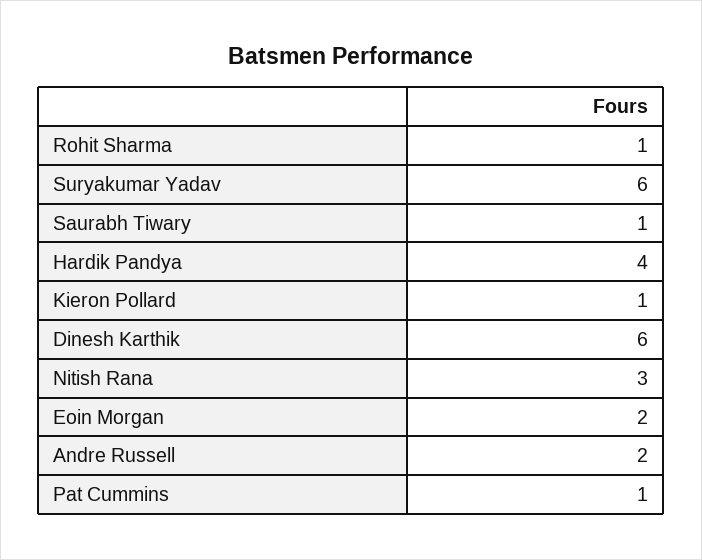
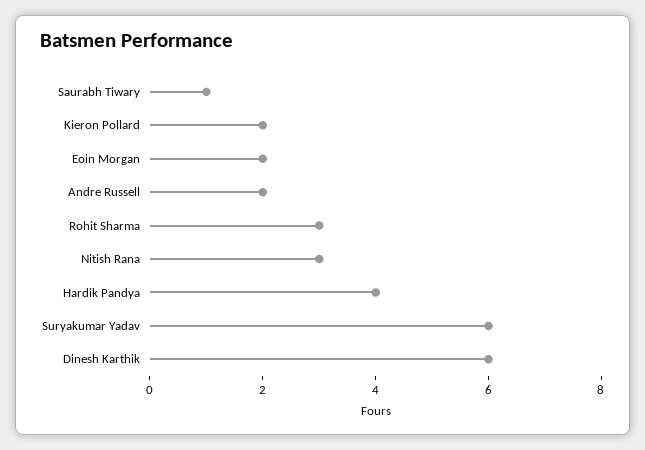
Rohit Sharma: 1 -> 3
Kieron Pollard: 1 -> 2
Pat Cummins: 1 -> none

